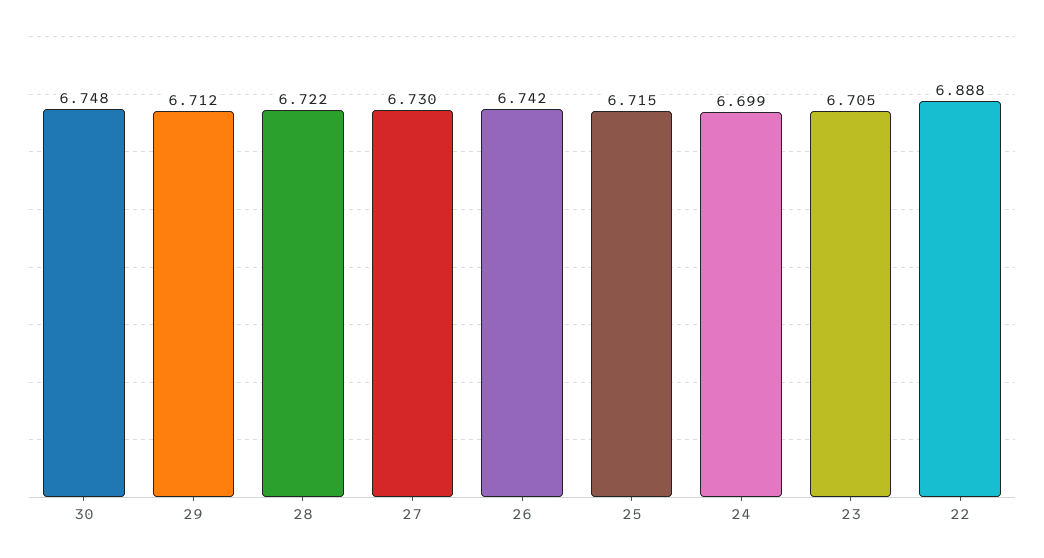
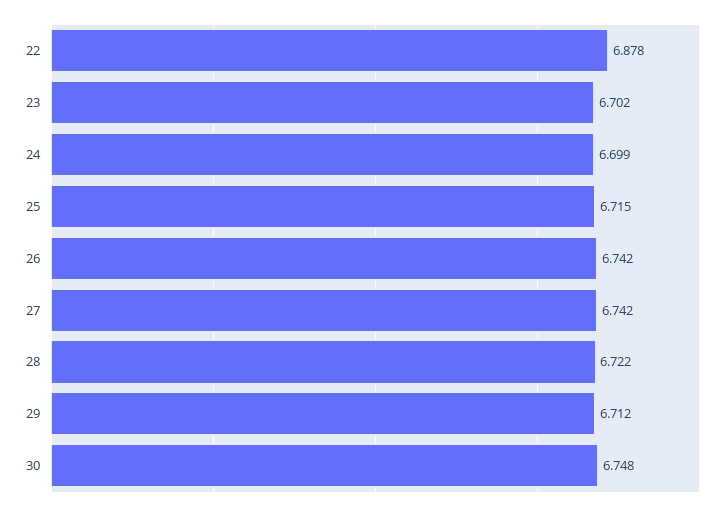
27: 6.73 -> 6.742
23: 6.705 -> 6.702
22: 6.888 -> 6.878

